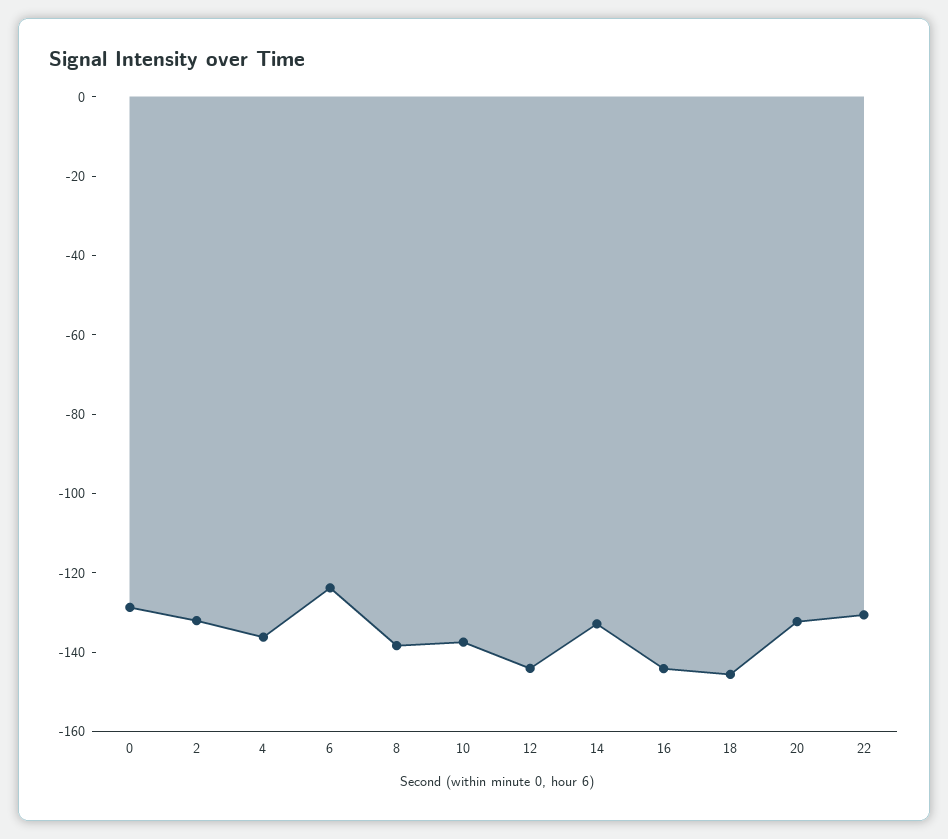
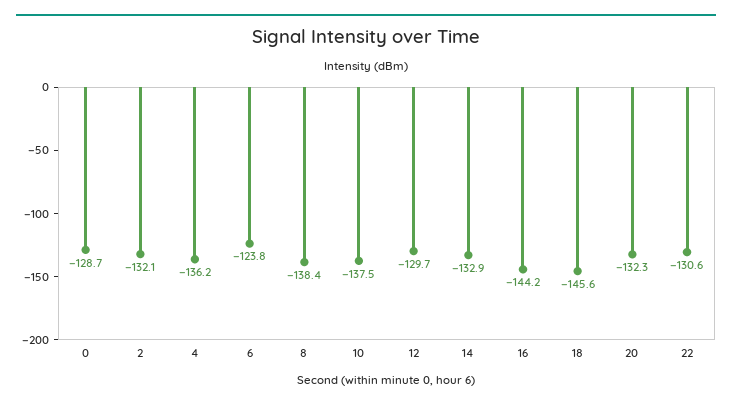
12: -145 -> -129.7

